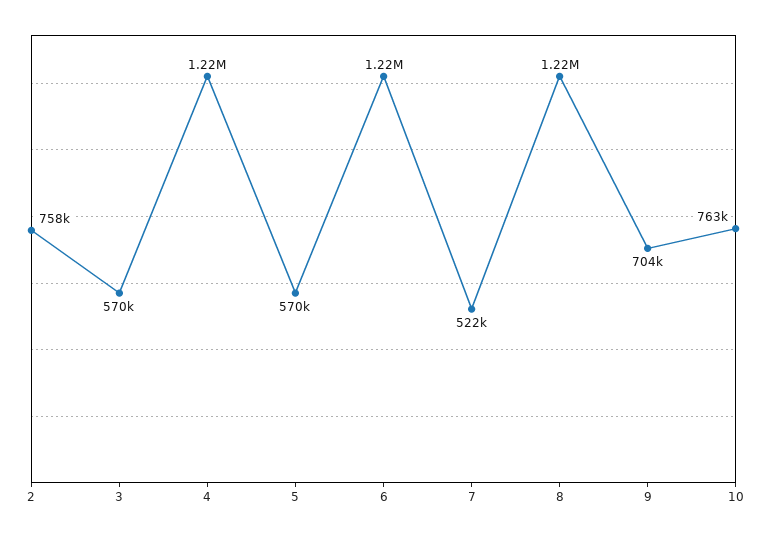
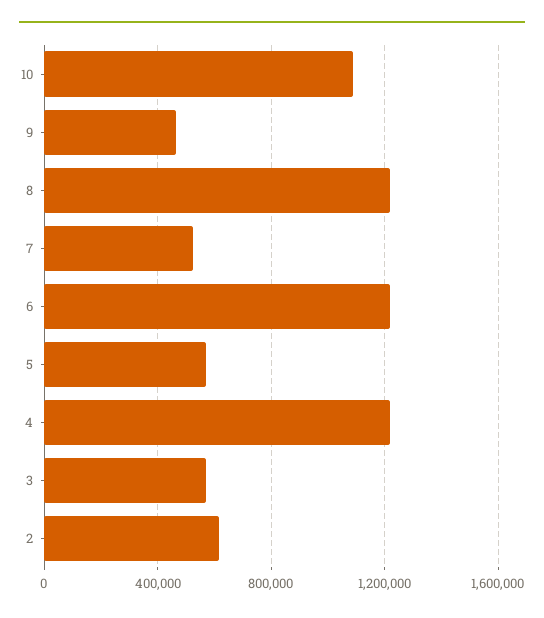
2: 758000 -> 600000
9: 704000 -> 450000
10: 763000 -> 1100000

